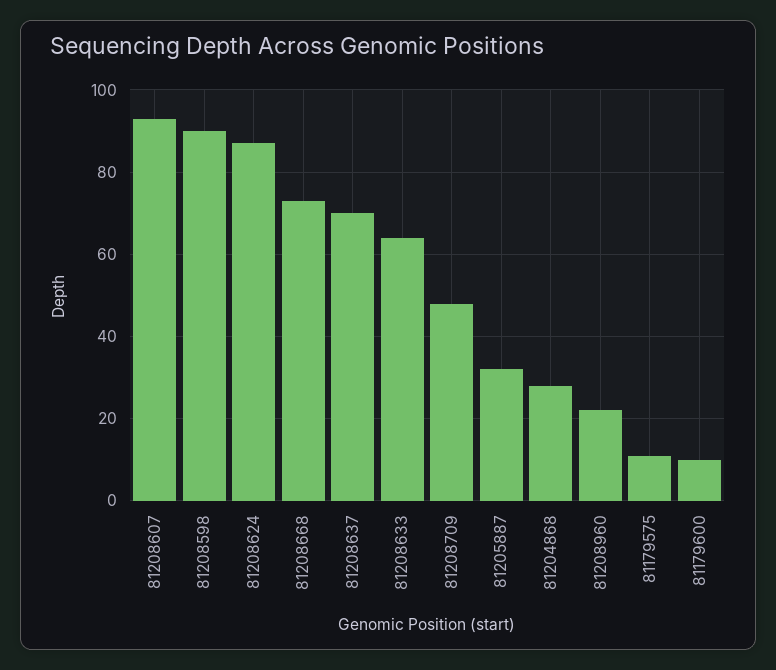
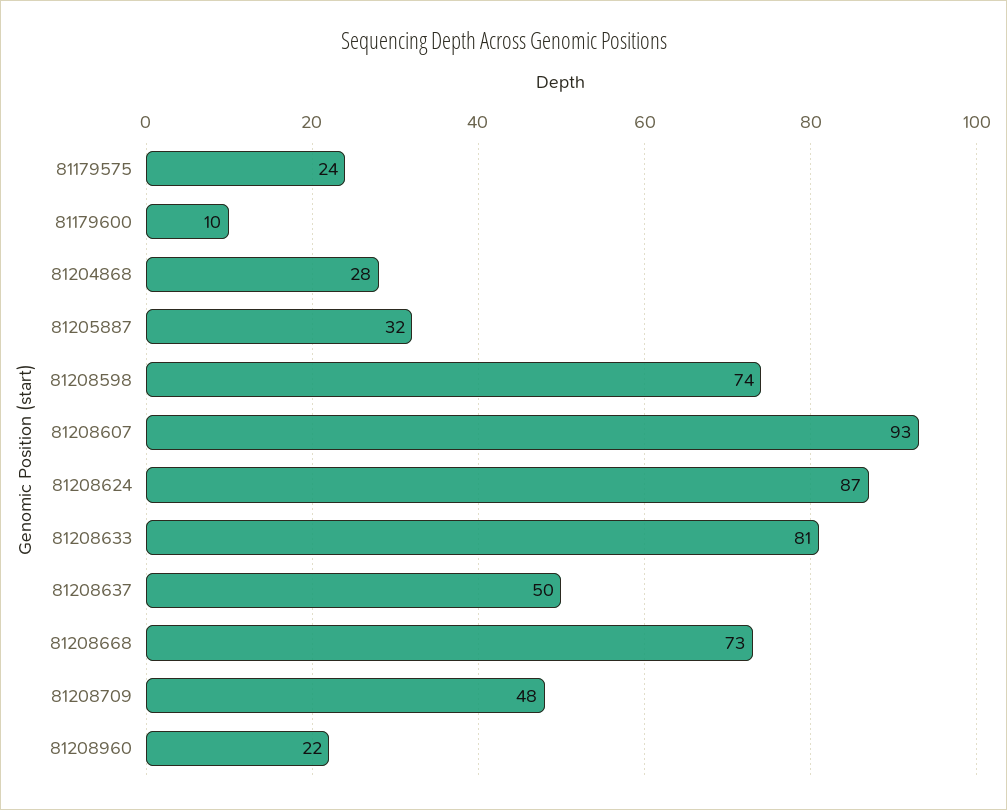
81208598: 90 -> 74
81208637: 70 -> 50
81208633: 65 -> 81
81179575: 10 -> 24

